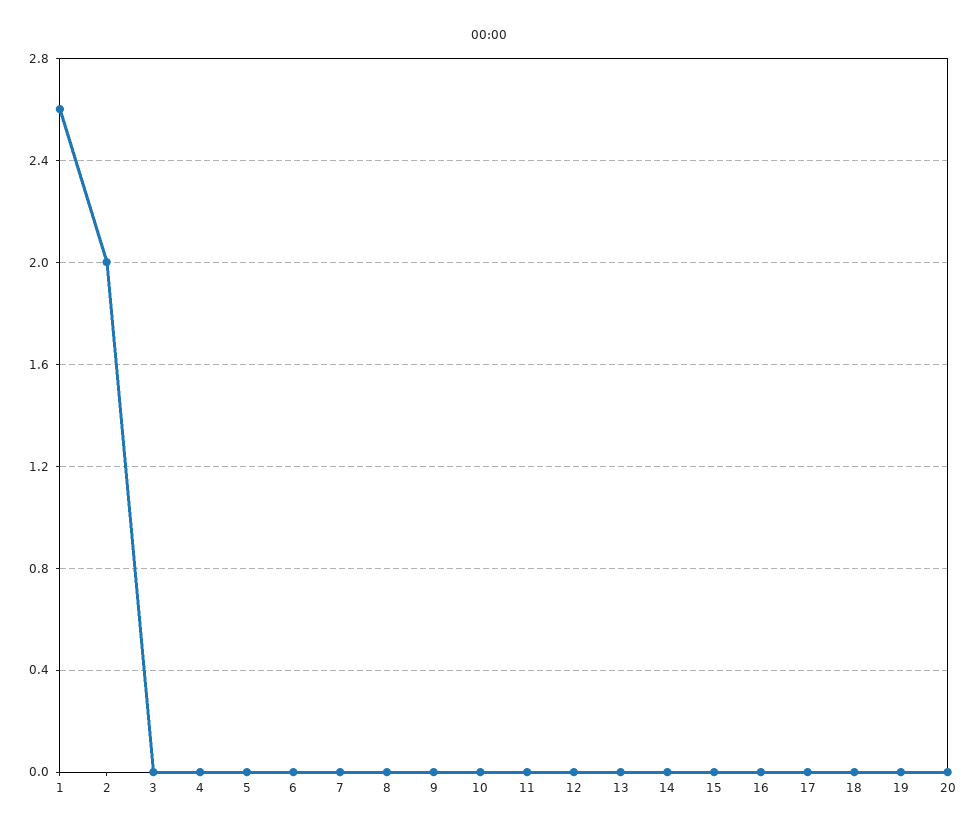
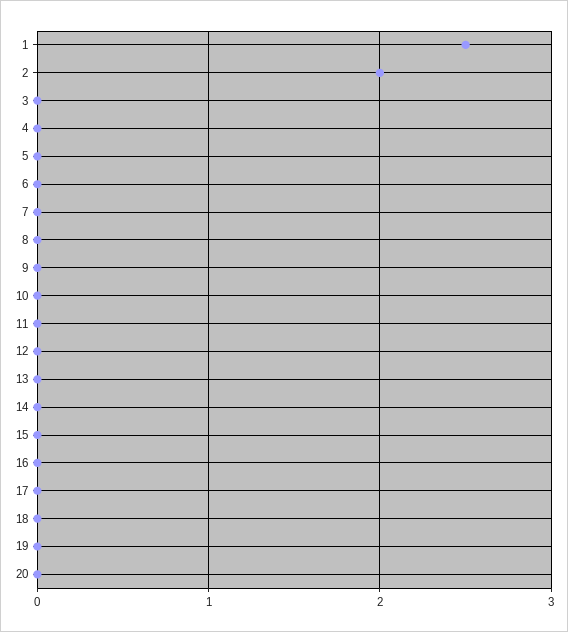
1: 2.6 -> 2.5

